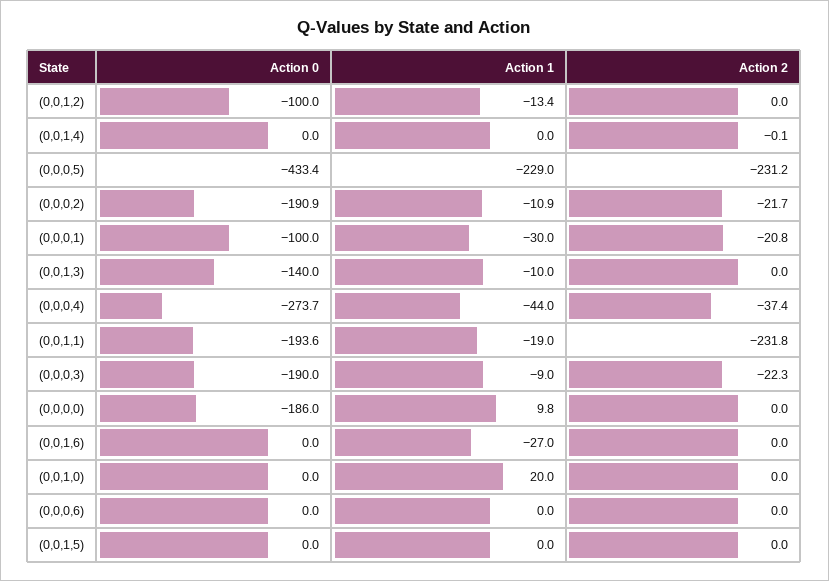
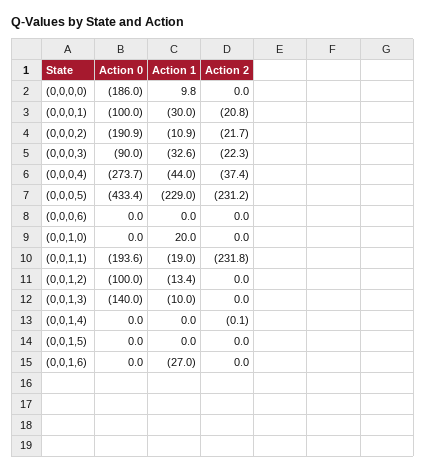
Action 0, (0,0,0,3): -190 -> -90
Action 1, (0,0,0,3): -9 -> -32.6

